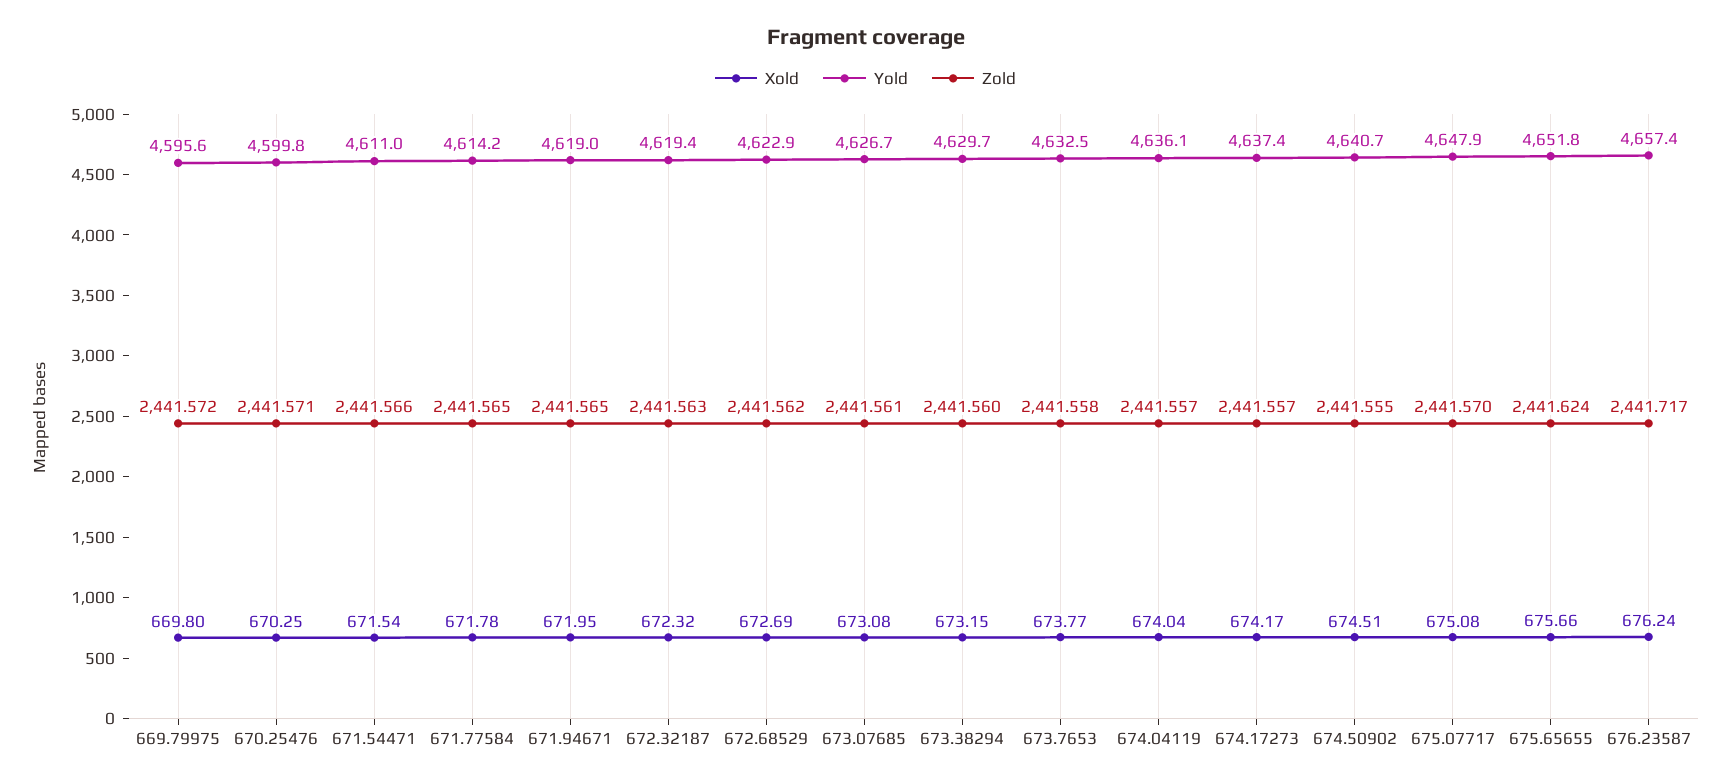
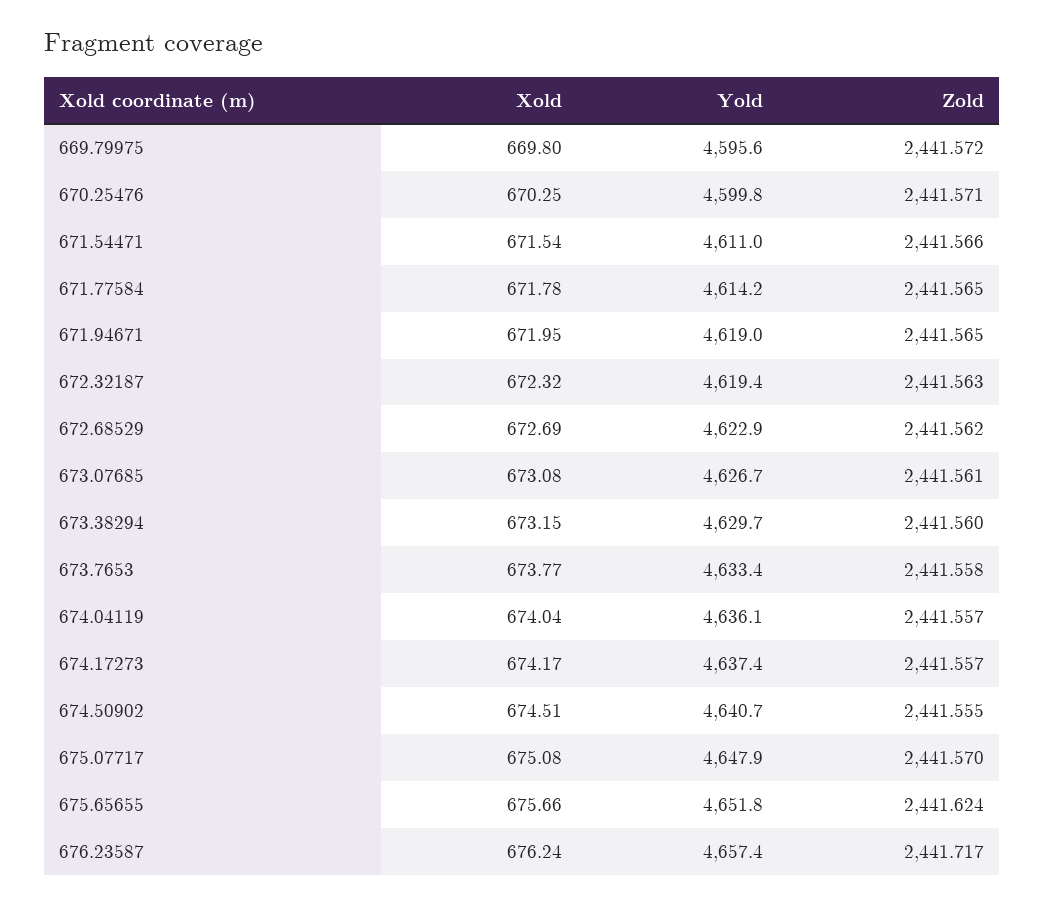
Yold, 673.7653: 4632.5 -> 4633.4

